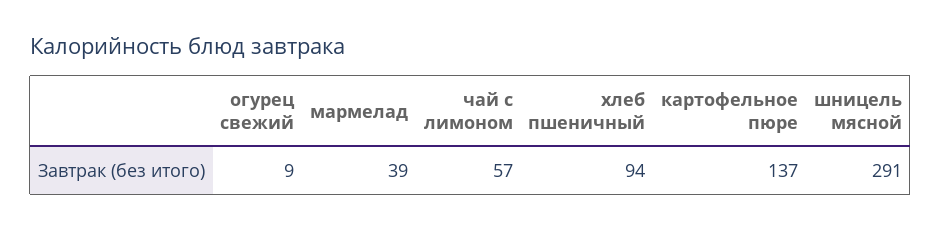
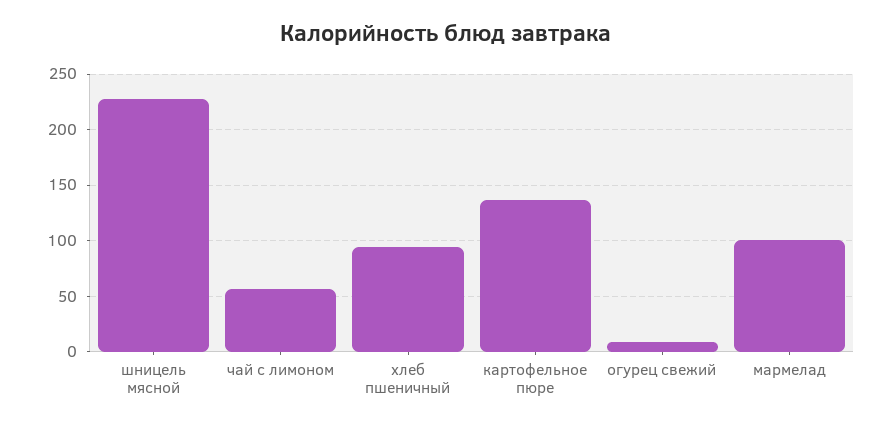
мармелад: 39 -> 100
шницель мясной: 291 -> 230

